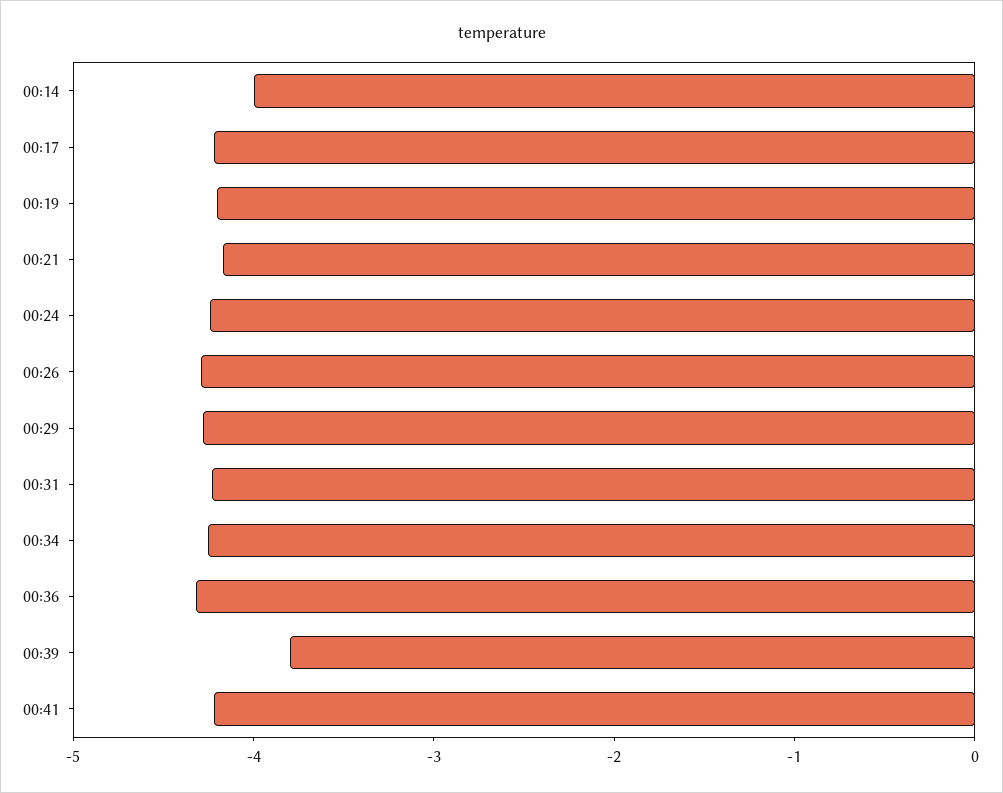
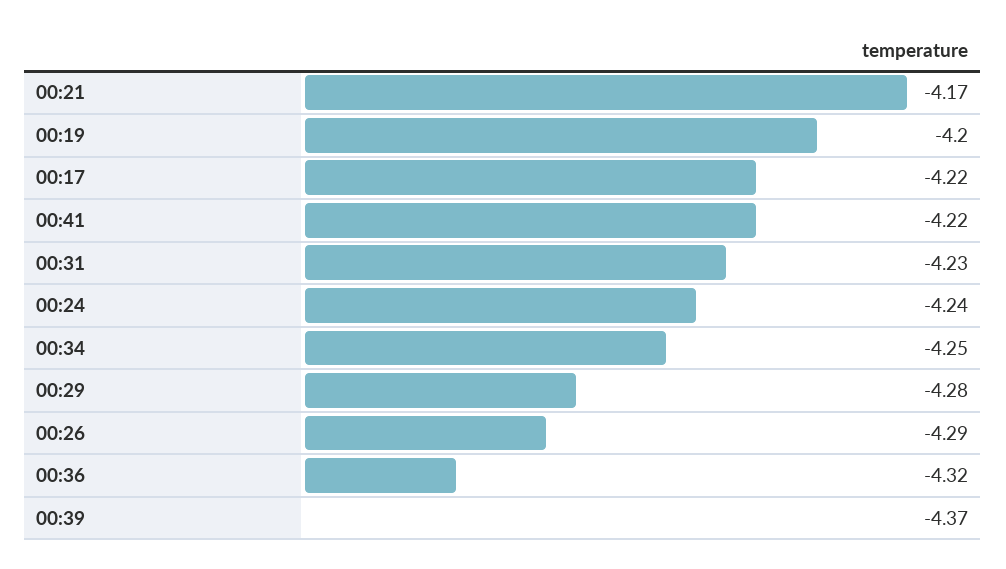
00:14: -4 -> none
00:39: -3.8 -> -4.37

